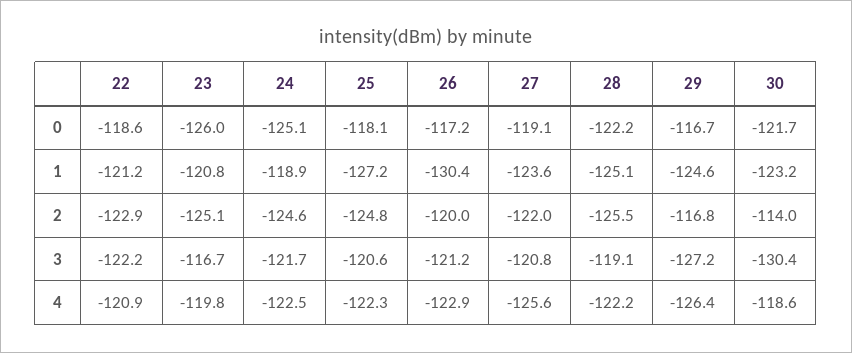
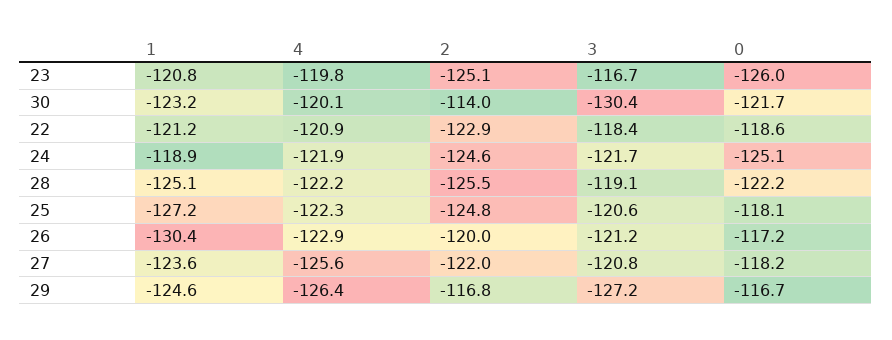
27, 0: -119.1 -> -118.2
22, 3: -122.2 -> -118.4
24, 4: -122.5 -> -121.9
30, 4: -118.6 -> -120.1

